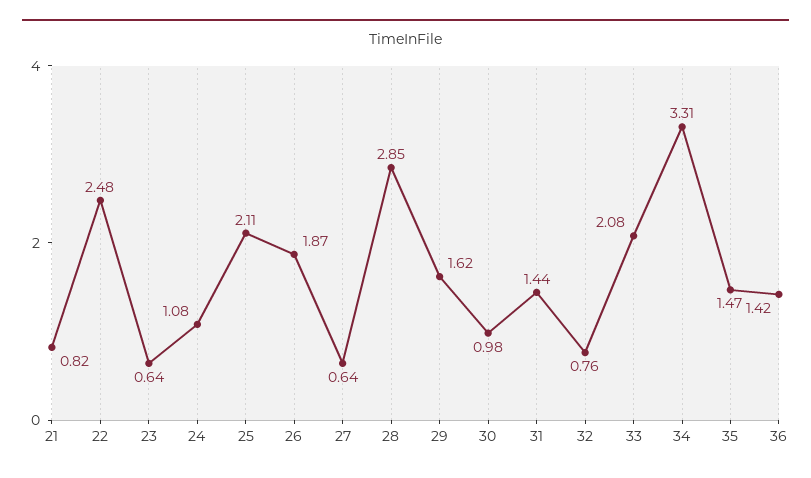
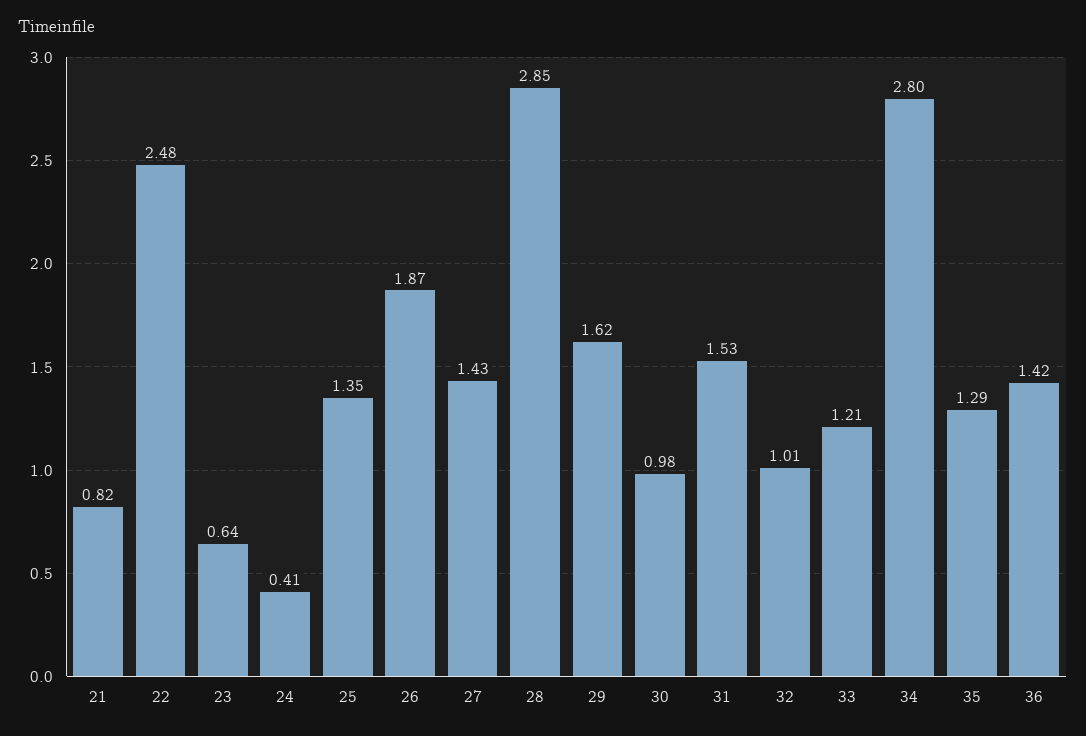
24: 1.08 -> 0.41
25: 2.11 -> 1.35
27: 0.64 -> 1.43
31: 1.44 -> 1.53
32: 0.76 -> 1.01
33: 2.08 -> 1.21
34: 3.31 -> 2.8
35: 1.47 -> 1.29

